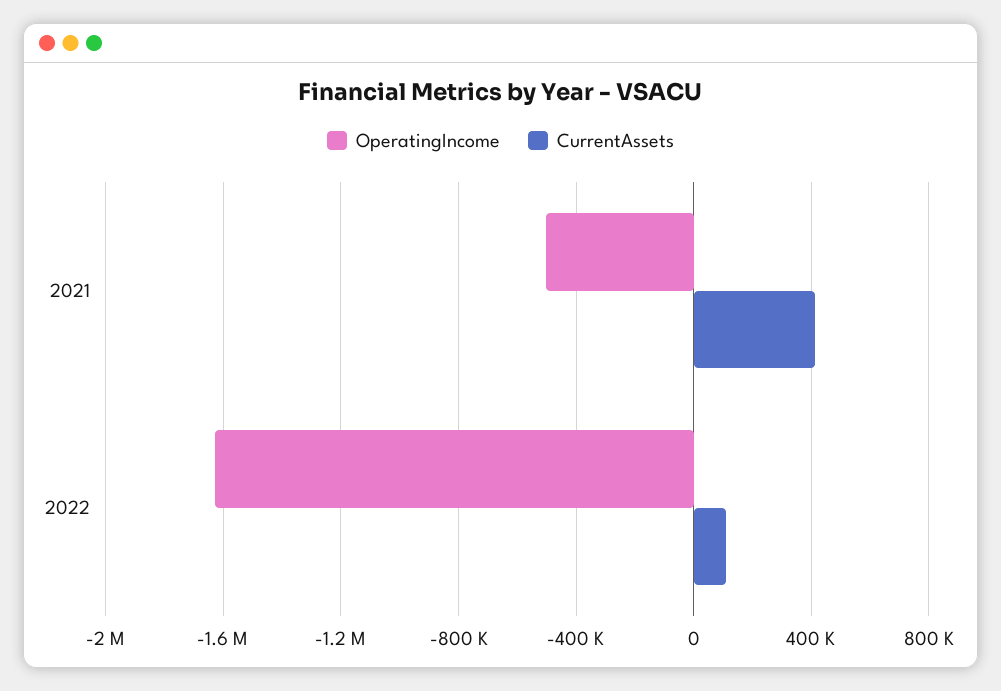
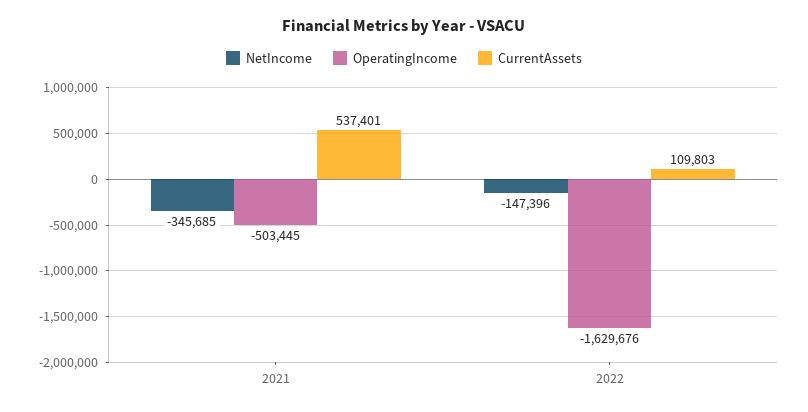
CurrentAssets, 2021: 400000 -> 537401
NetIncome, 2021: none -> -345685
NetIncome, 2022: none -> -147396

